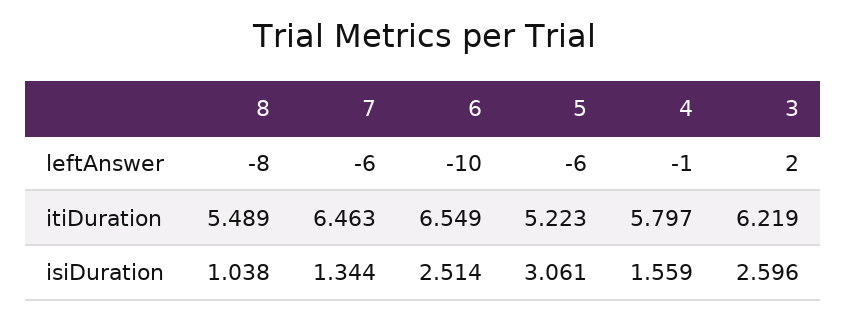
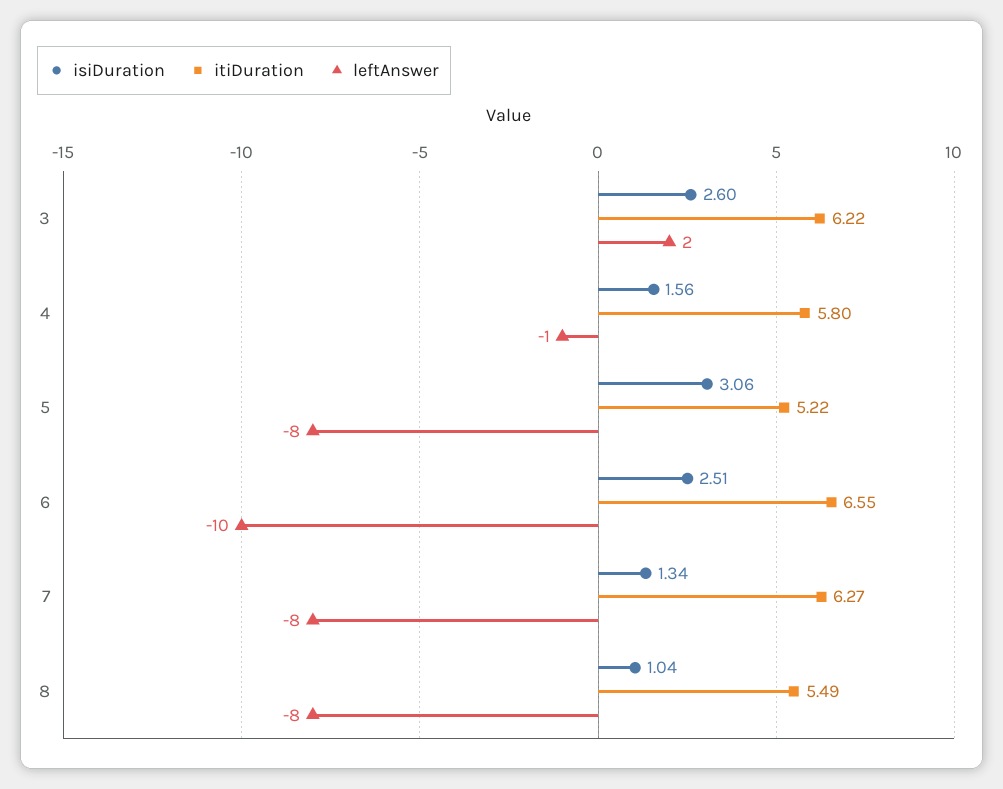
leftAnswer, 7: -6 -> -8
leftAnswer, 5: -6 -> -8
itiDuration, 7: 6.463 -> 6.27

